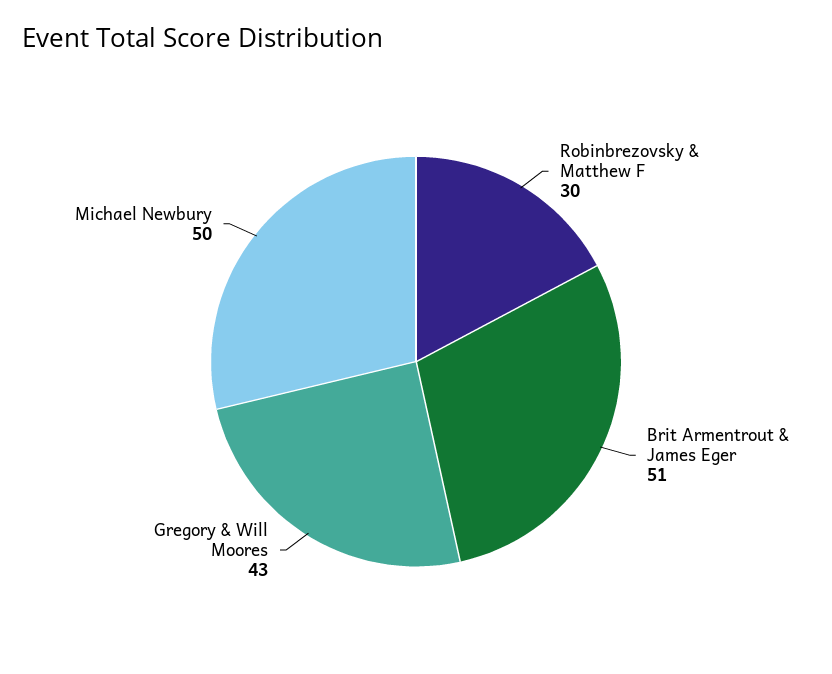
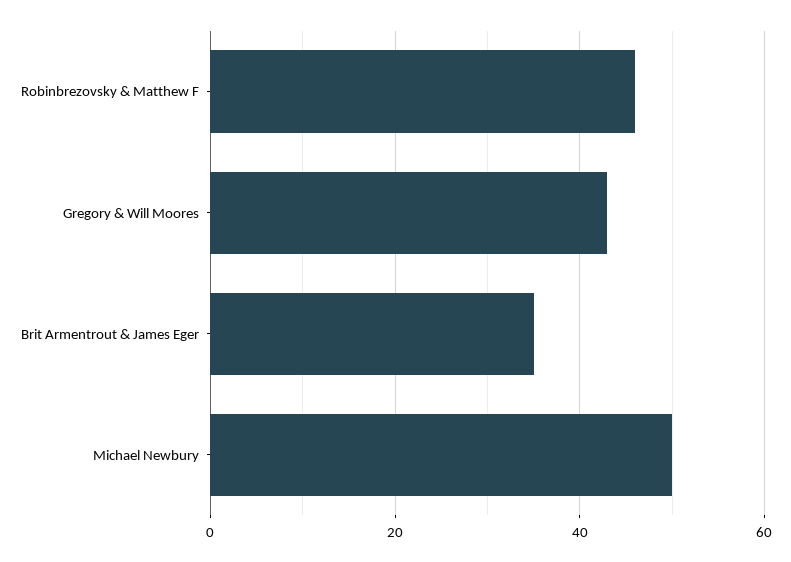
Robinbrezovsky & Matthew F: 30 -> 45
Brit Armentrout & James Eger: 51 -> 35

